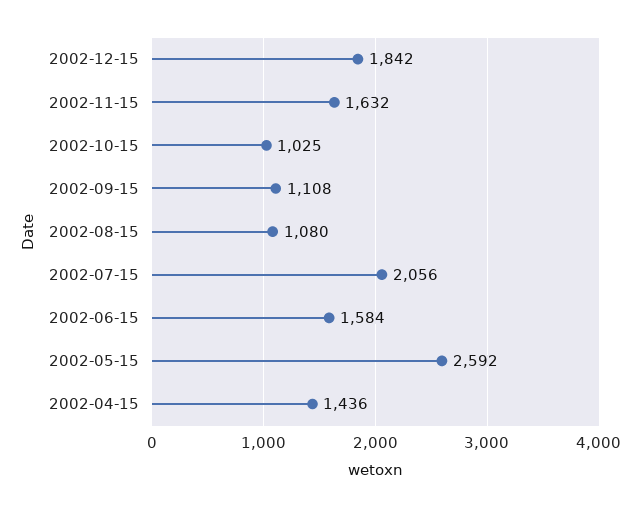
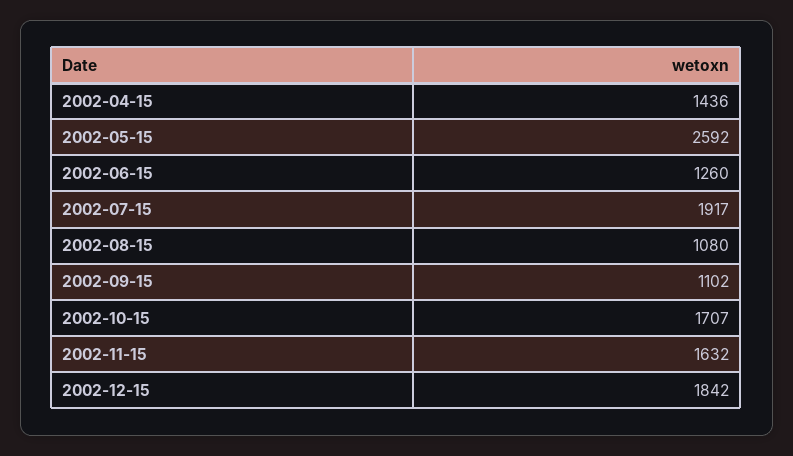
2002-10-15: 1025 -> 1707
2002-09-15: 1108 -> 1102
2002-07-15: 2056 -> 1917
2002-06-15: 1584 -> 1260

